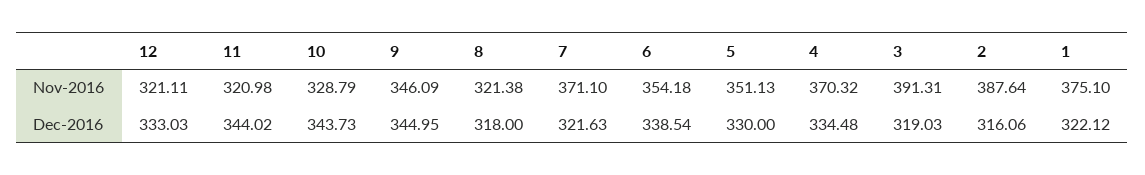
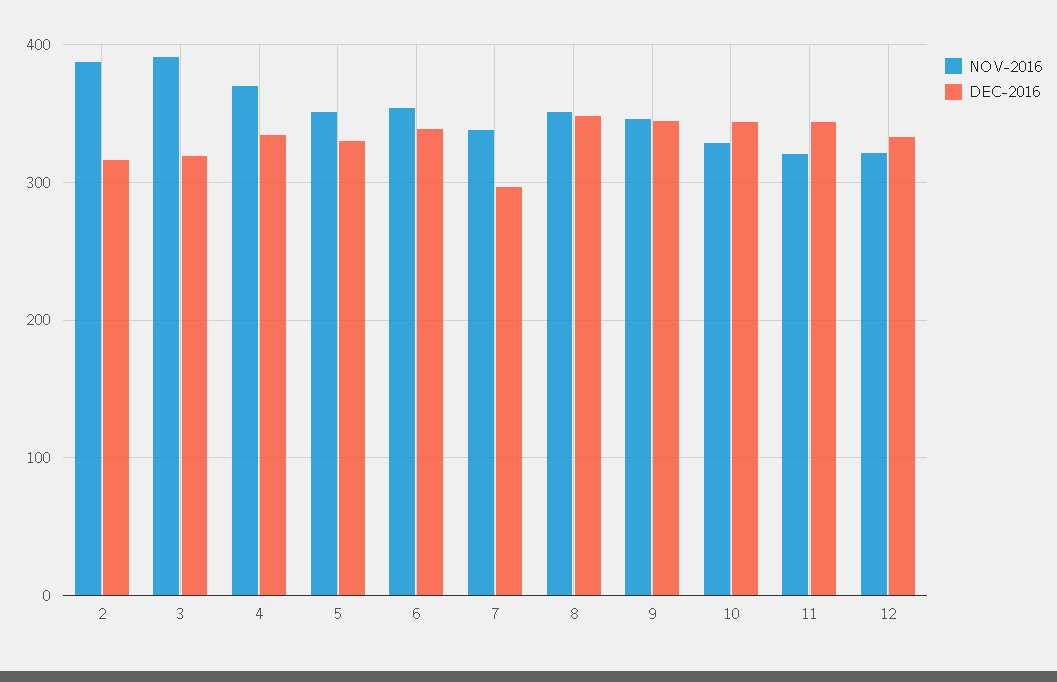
Nov-2016, 8: 321.38 -> 350
Nov-2016, 7: 371.1 -> 340
Nov-2016, 1: 375.1 -> none
Dec-2016, 8: 318 -> 350
Dec-2016, 7: 321.63 -> 300
Dec-2016, 1: 322.12 -> none

